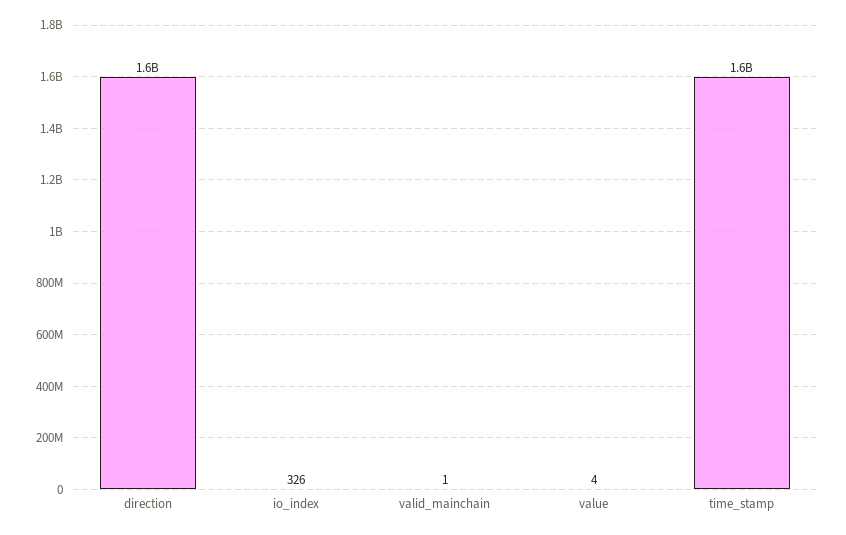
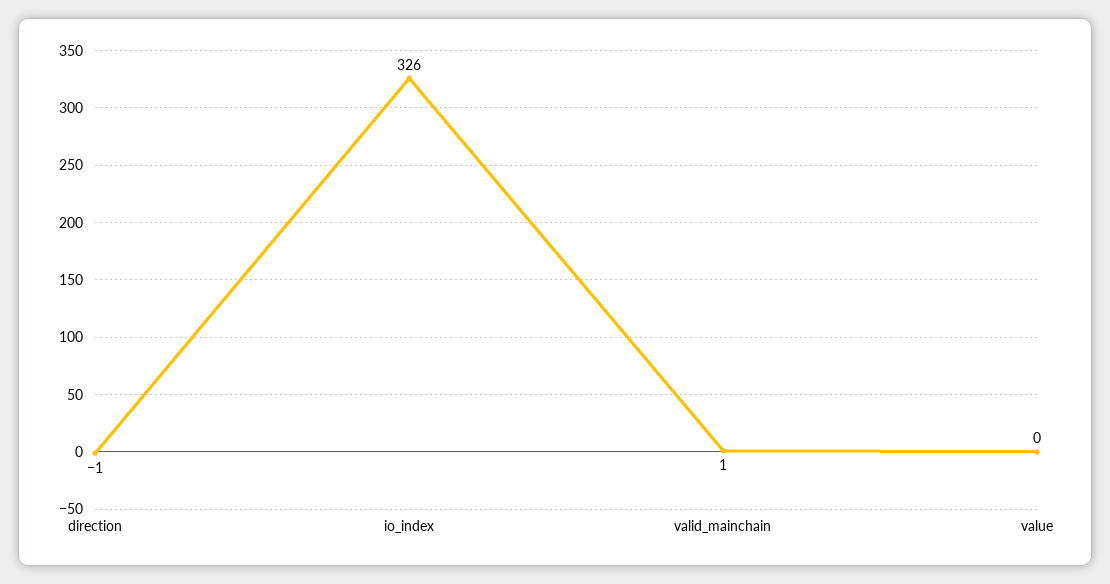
direction: 1600000000 -> -1
value: 4 -> 0
time_stamp: 1600000000 -> none

